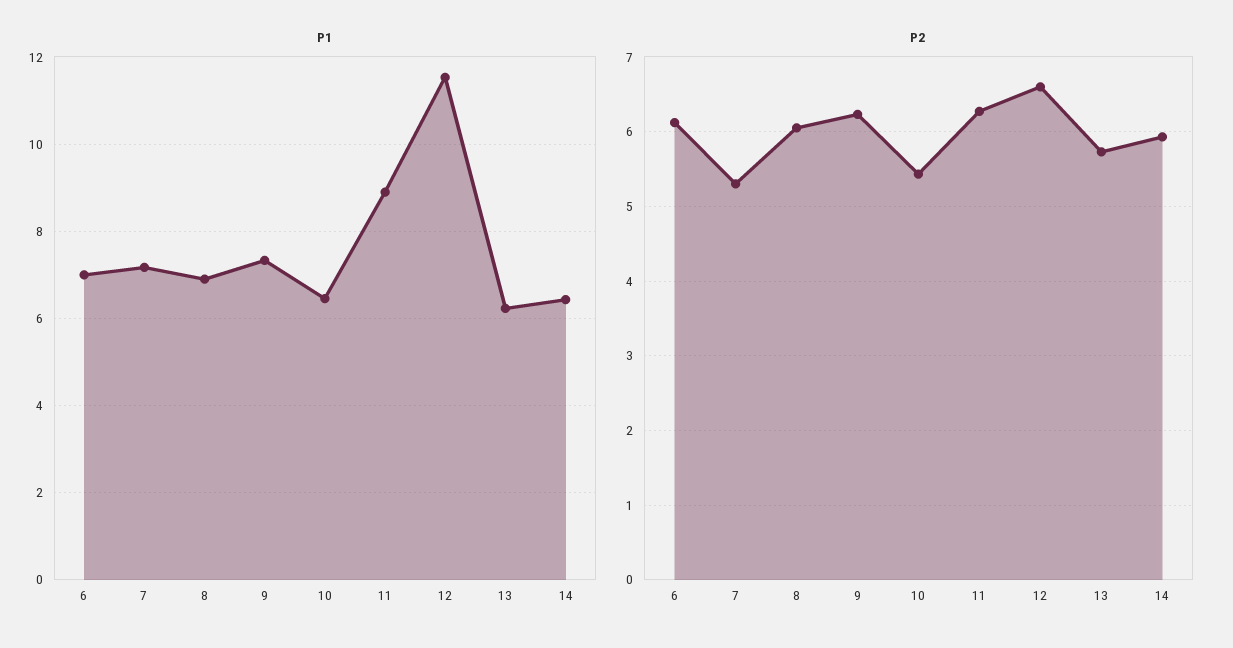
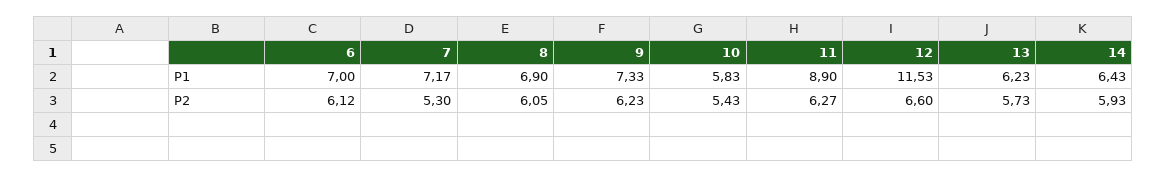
P1, 10: 6.4 -> 5.83

